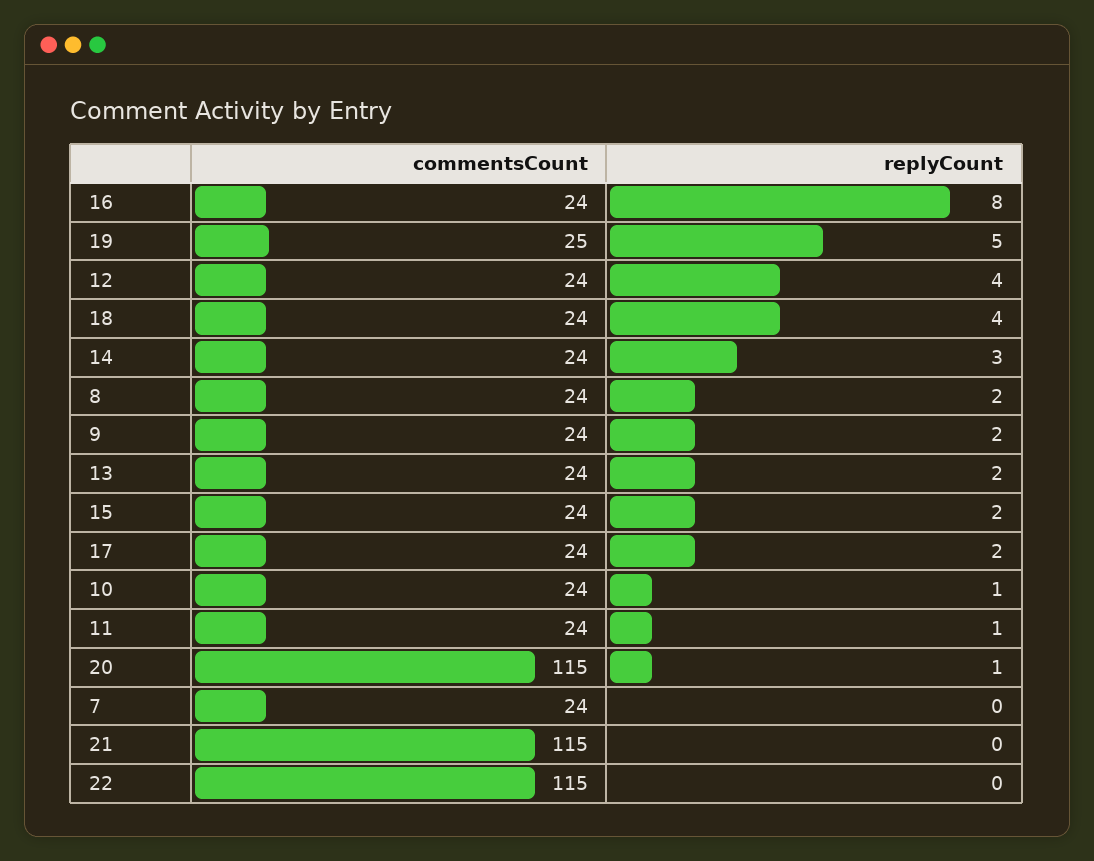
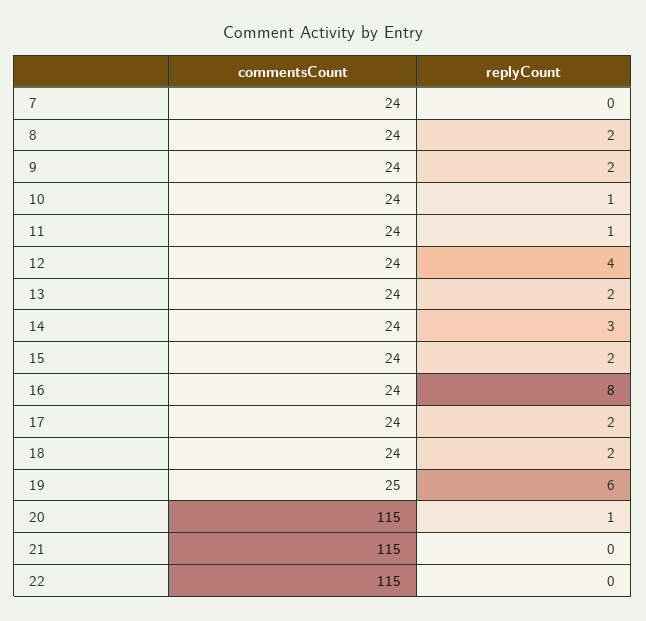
replyCount, 19: 5 -> 6
replyCount, 18: 4 -> 2

